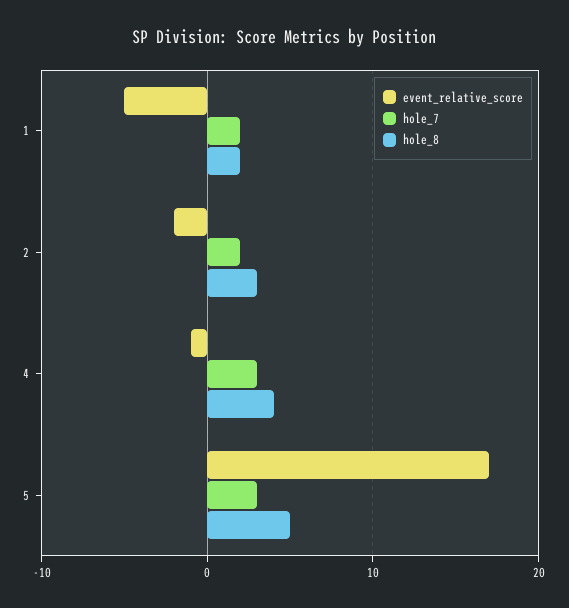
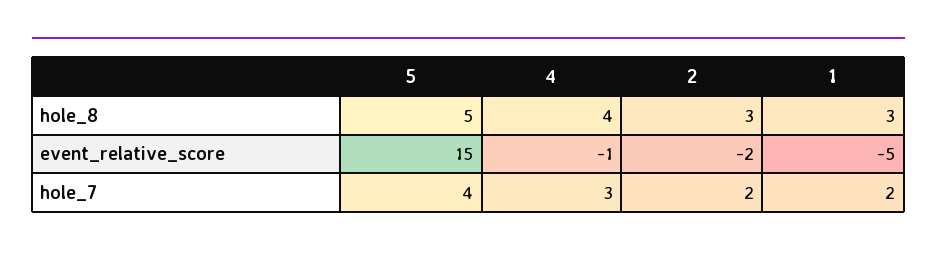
hole_8, 1: 2 -> 3
event_relative_score, 5: 17 -> 15
hole_7, 5: 3 -> 4

